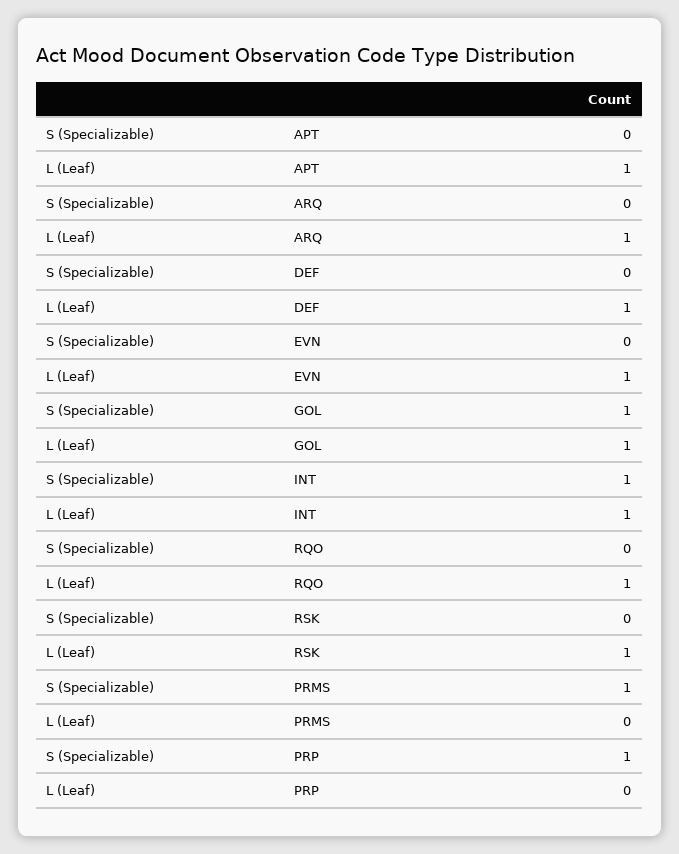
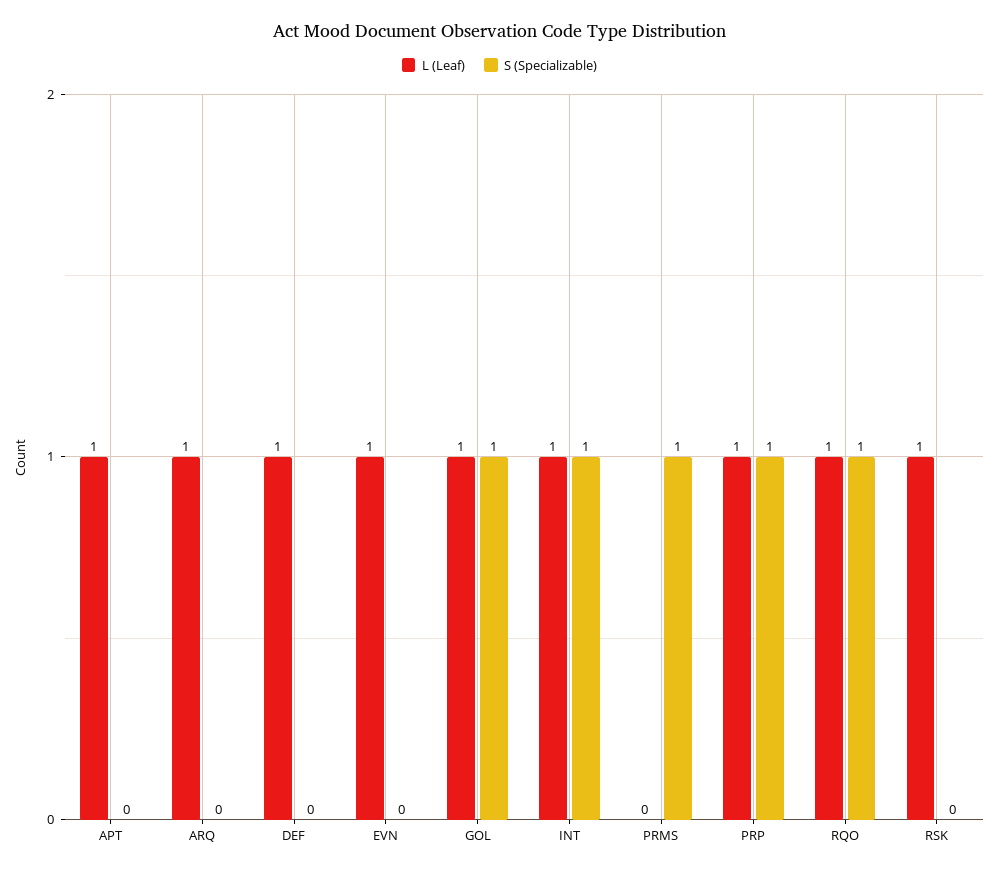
S (Specializable), RQO: 0 -> 1
L (Leaf), PRP: 0 -> 1

